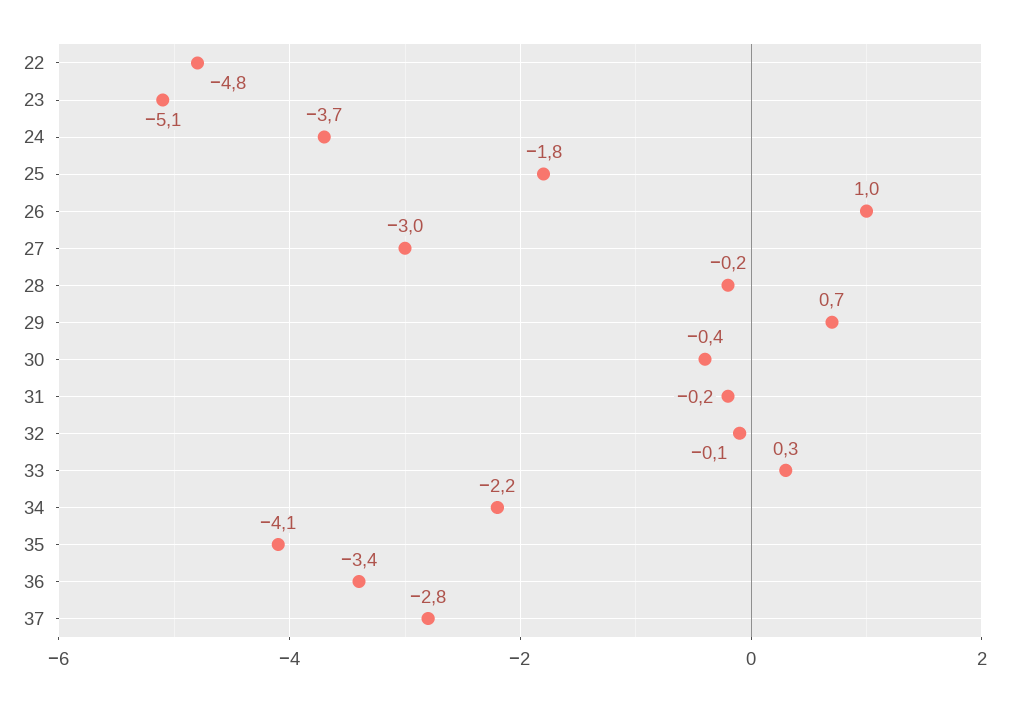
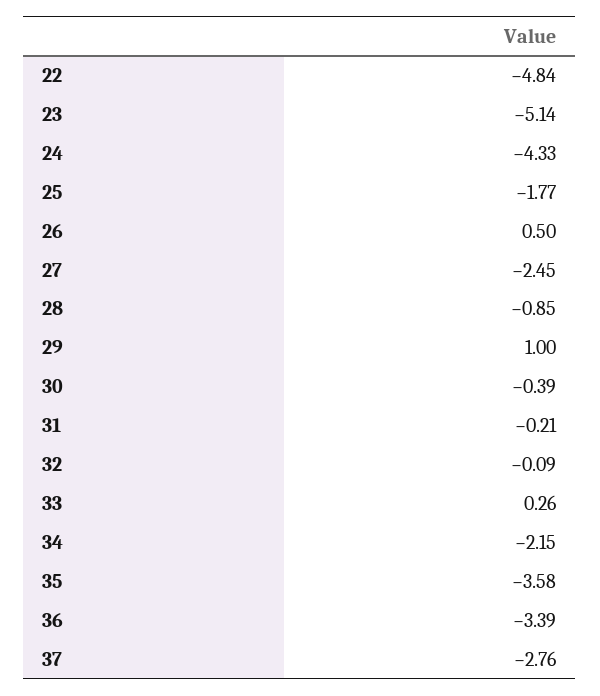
24: -3.7 -> -4.33
26: 1 -> 0.5
27: -3 -> -2.45
28: -0.2 -> -0.85
29: 0.7 -> 1
35: -4.1 -> -3.58

